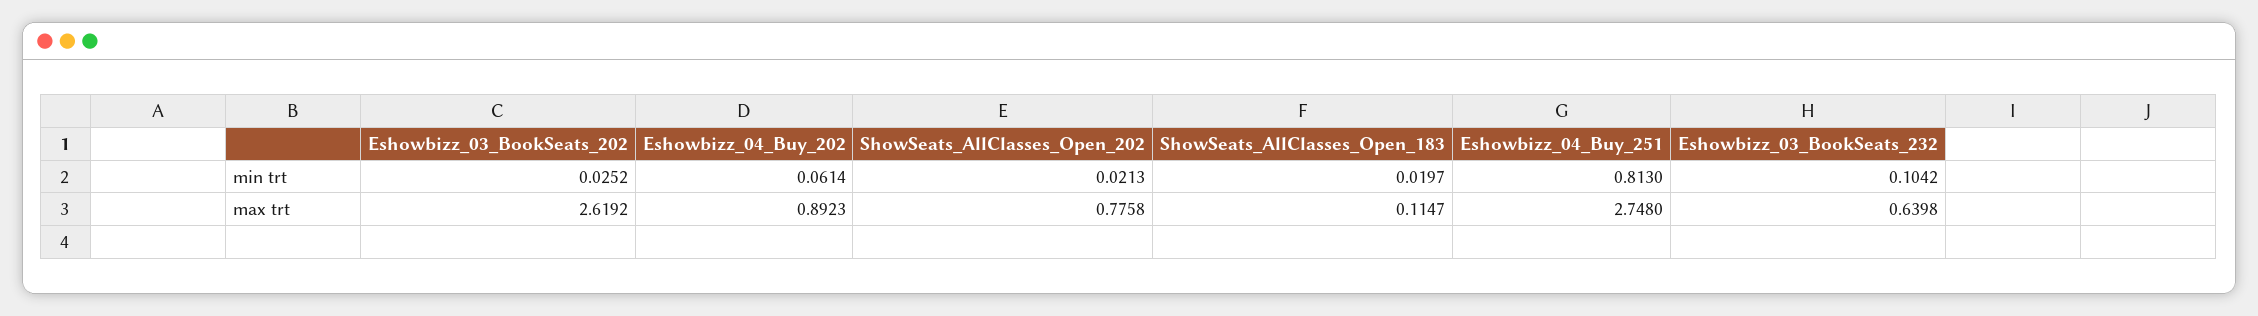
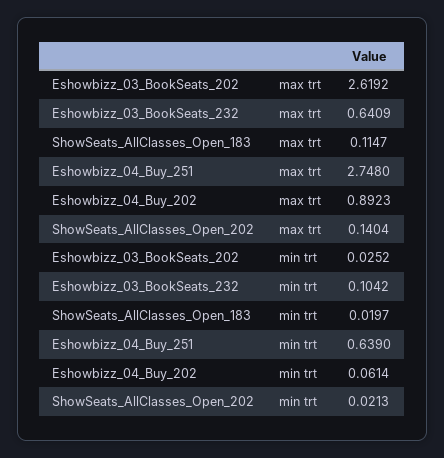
Eshowbizz_04_Buy_251, min trt: 0.813 -> 0.639
ShowSeats_AllClasses_Open_202, max trt: 0.7758 -> 0.1404
Eshowbizz_03_BookSeats_232, max trt: 0.6398 -> 0.6409

